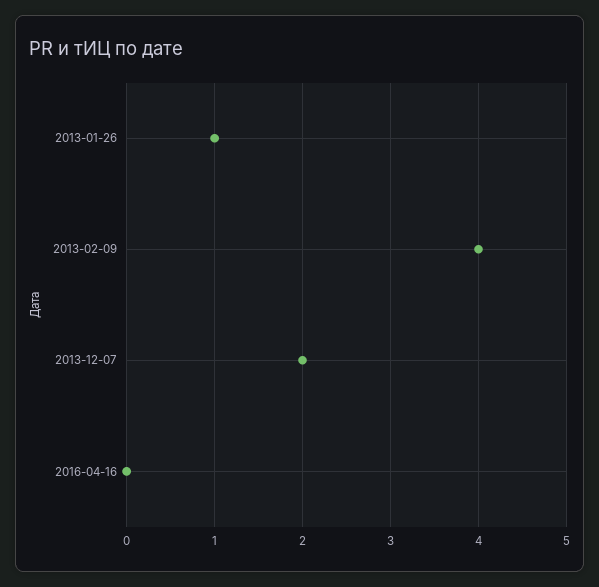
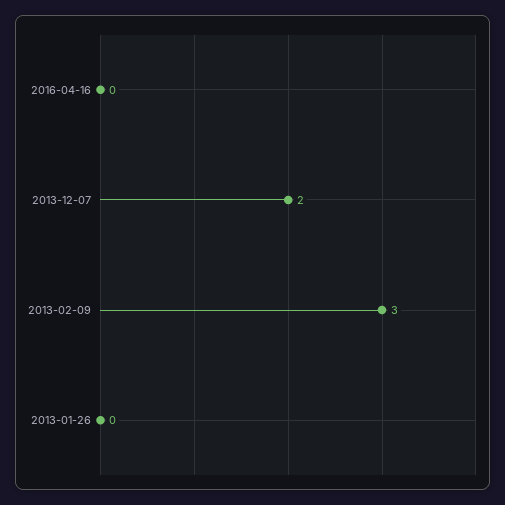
2013-01-26: 1 -> 0
2013-02-09: 4 -> 3

